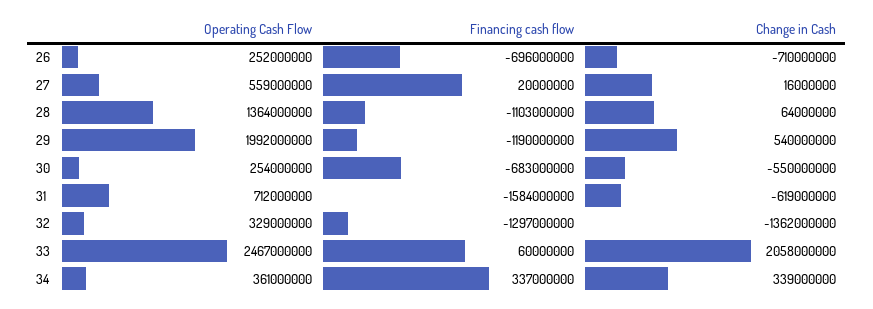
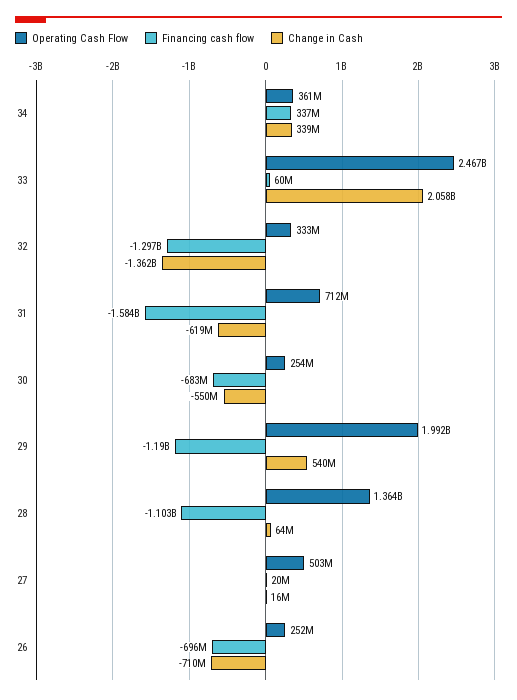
Operating Cash Flow, 27: 559000000 -> 503000000
Operating Cash Flow, 32: 329000000 -> 333000000

